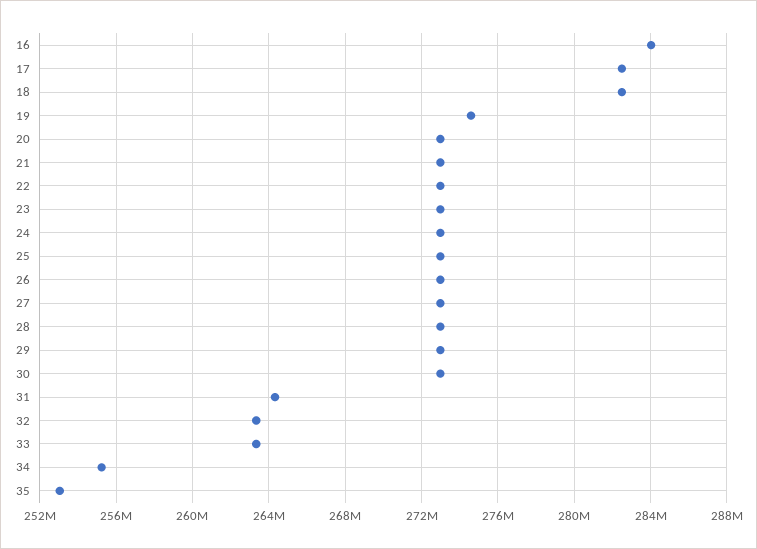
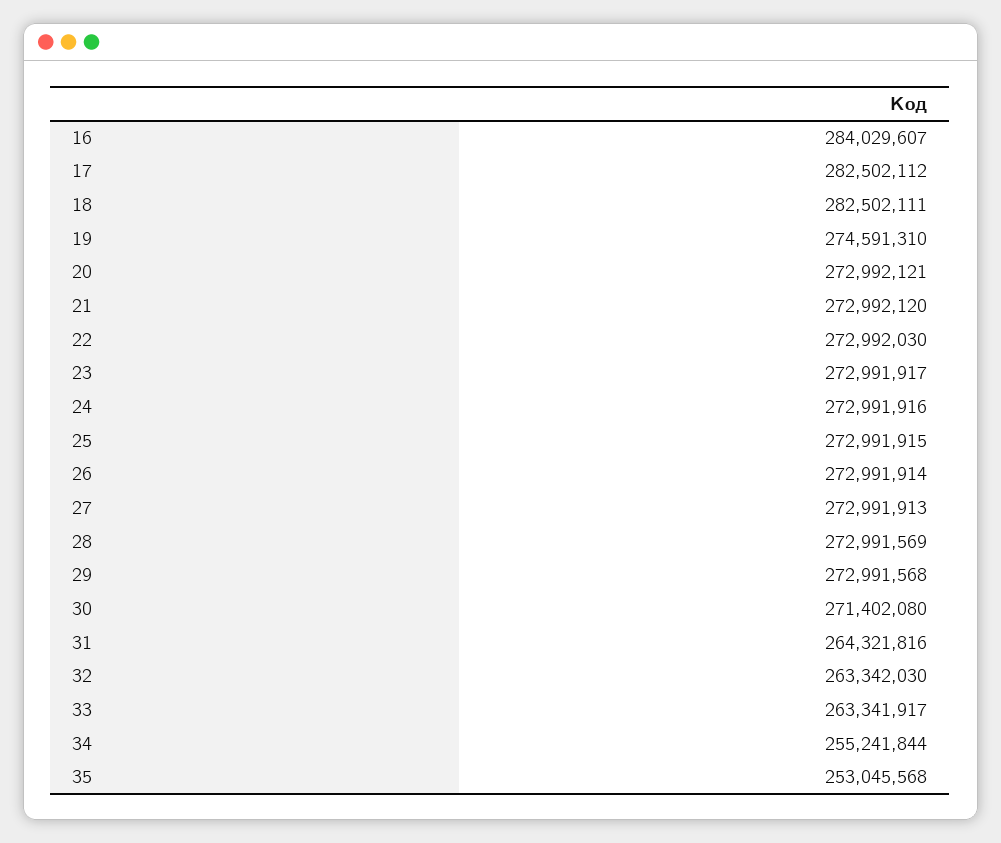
30: 273000000 -> 271402080

